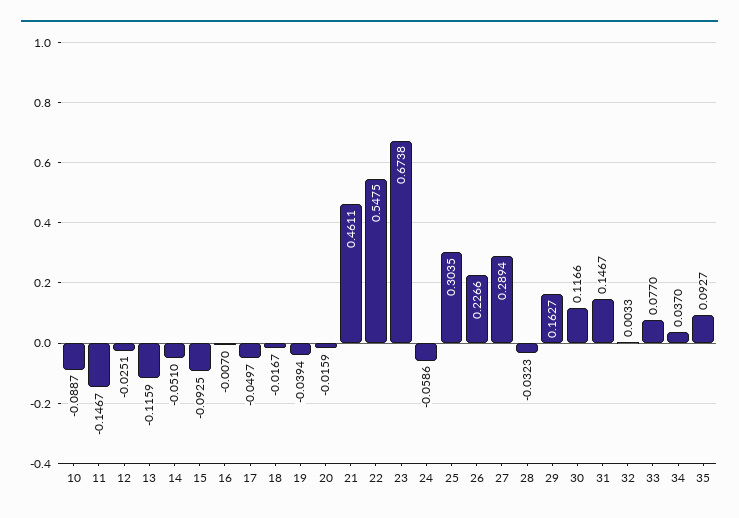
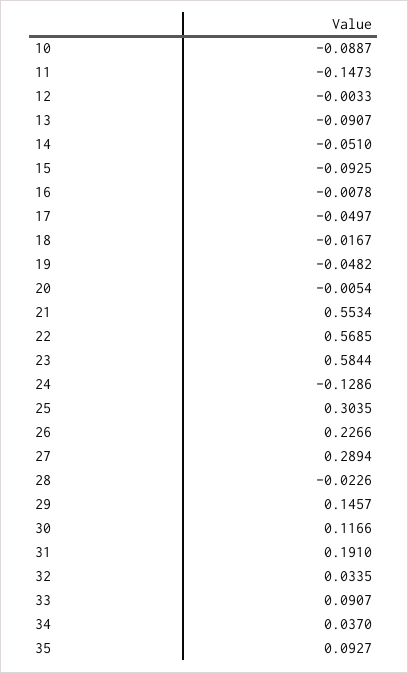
11: -0.1467 -> -0.1473
12: -0.0251 -> -0.0033
13: -0.1159 -> -0.0907
16: -0.007 -> -0.0078
19: -0.0394 -> -0.0482
20: -0.0159 -> -0.0054
21: 0.4611 -> 0.5534
22: 0.5475 -> 0.5685
23: 0.6738 -> 0.5844
24: -0.0586 -> -0.1286
28: -0.0323 -> -0.0226
29: 0.1627 -> 0.1457
31: 0.1467 -> 0.191
32: 0.0033 -> 0.0335
33: 0.077 -> 0.0907

